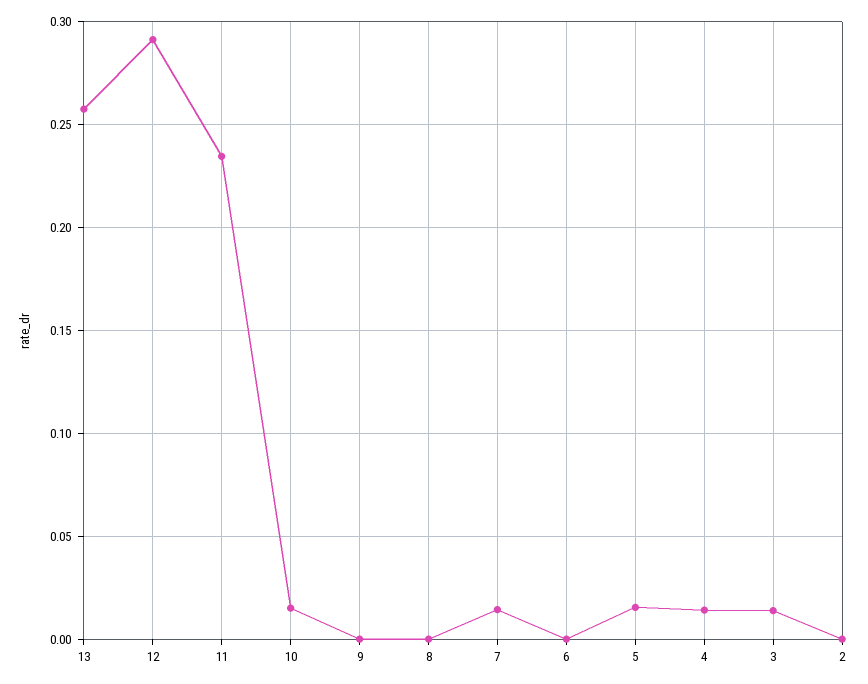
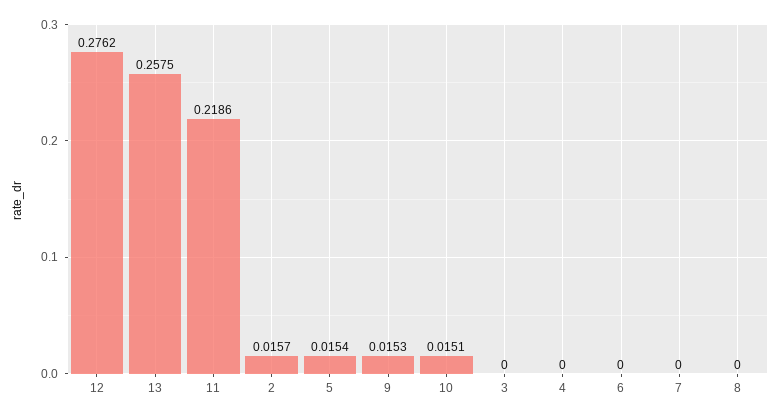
12: 0.29 -> 0.2762
11: 0.235 -> 0.2186
9: 0 -> 0.0153
7: 0.015 -> 0
4: 0.015 -> 0
3: 0.015 -> 0
2: 0 -> 0.0157

